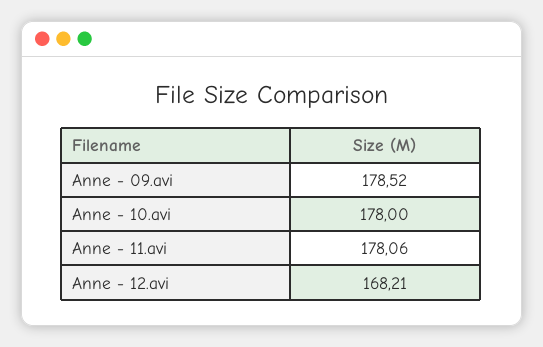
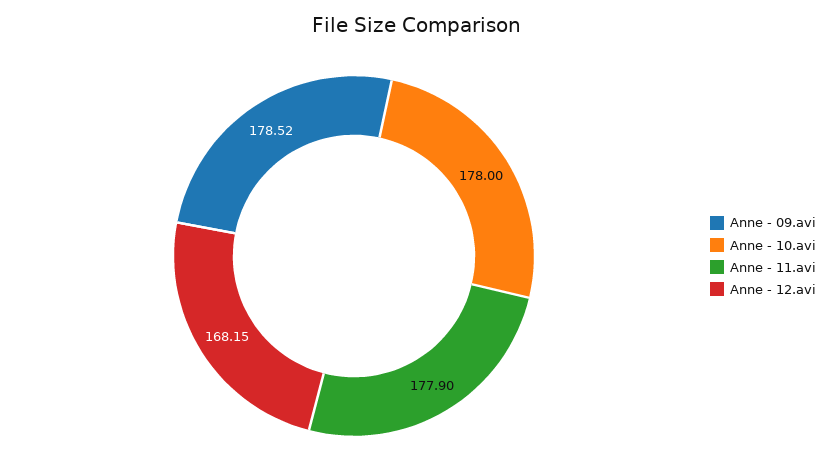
Anne - 11.avi: 178.06 -> 177.9
Anne - 12.avi: 168.21 -> 168.15

